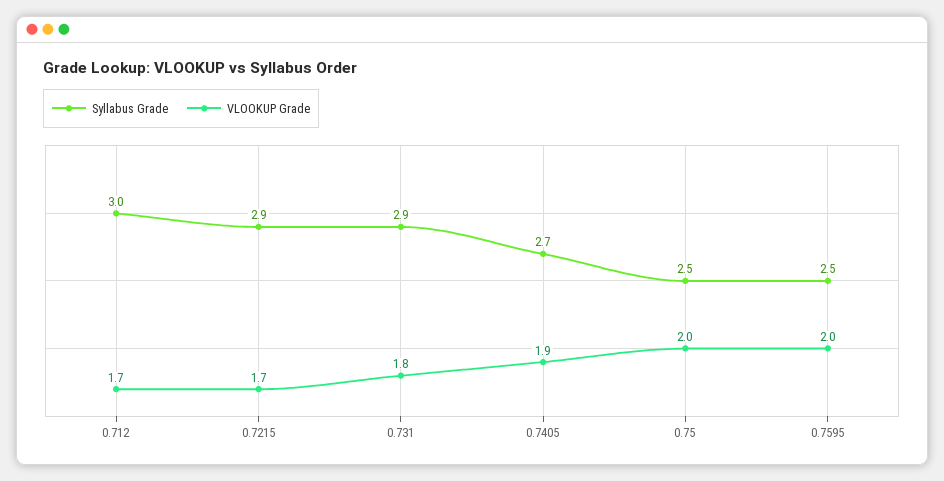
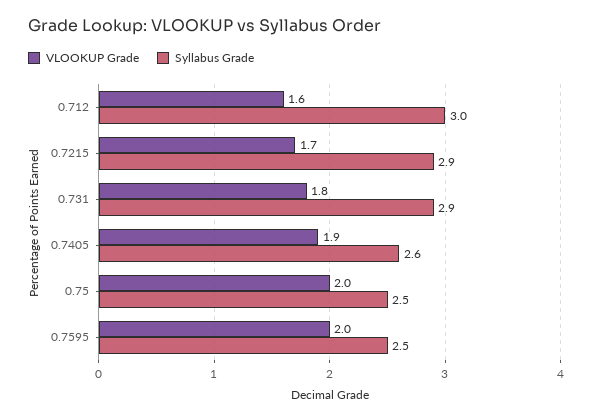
VLOOKUP Grade, 0.712: 1.7 -> 1.6
Syllabus Grade, 0.7405: 2.7 -> 2.6

